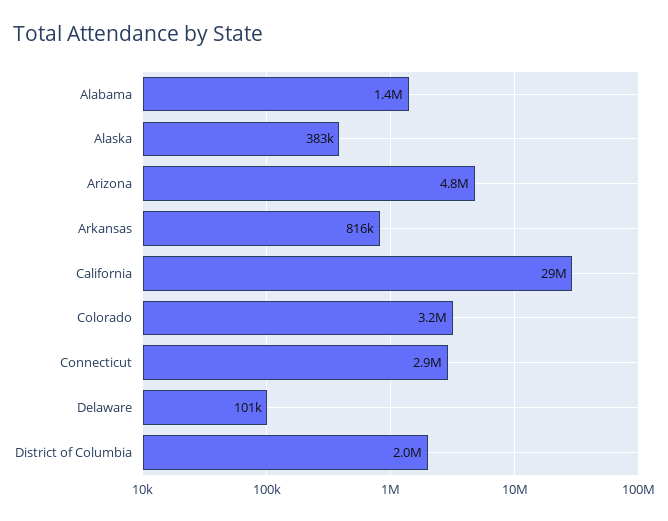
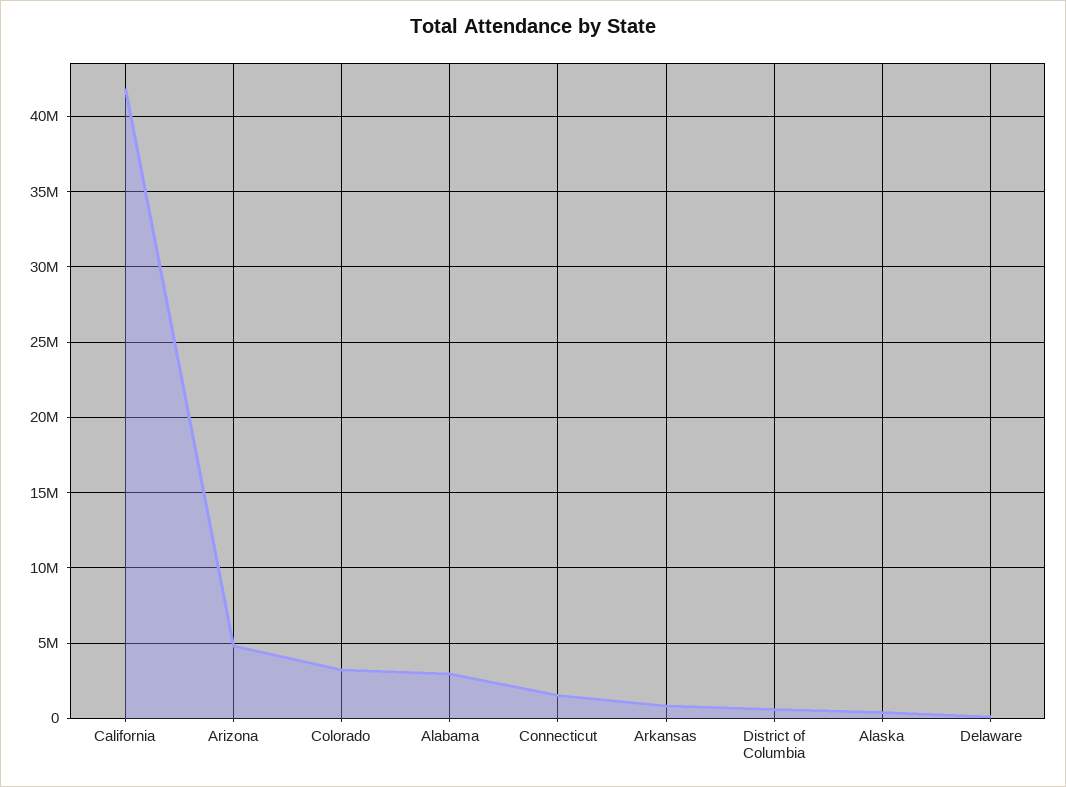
Alabama: 1400000 -> 3000000
California: 29000000 -> 42000000
Connecticut: 2900000 -> 1500000
District of Columbia: 2000000 -> 500000

